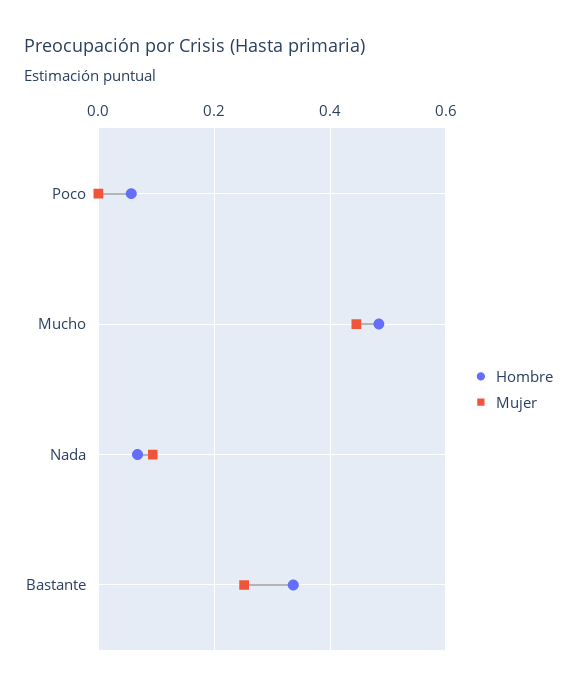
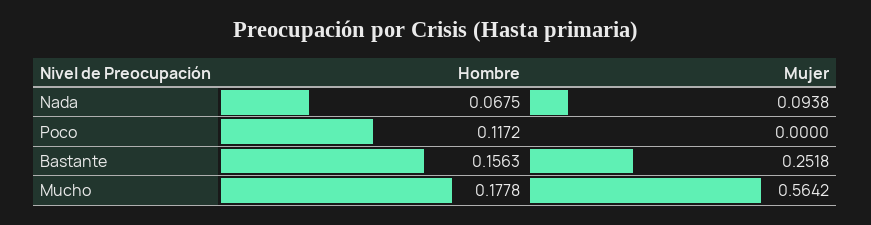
Hombre, Poco: 0.06 -> 0.1172
Hombre, Mucho: 0.48 -> 0.1778
Mujer, Mucho: 0.44 -> 0.5642
Hombre, Bastante: 0.34 -> 0.1563

